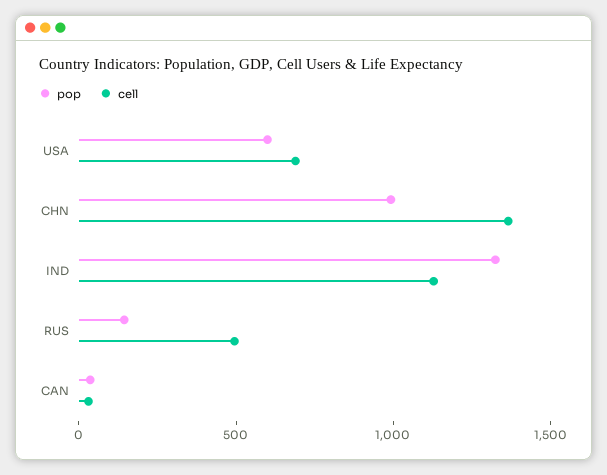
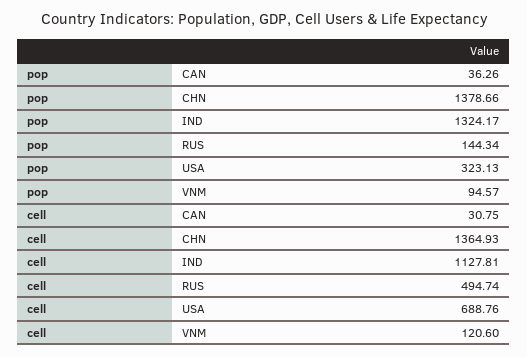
pop, USA: 600 -> 323.13
pop, CHN: 1000 -> 1378.66
pop, VNM: none -> 94.57
cell, VNM: none -> 120.6

